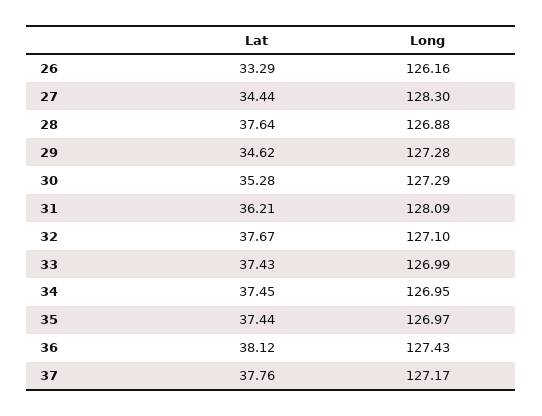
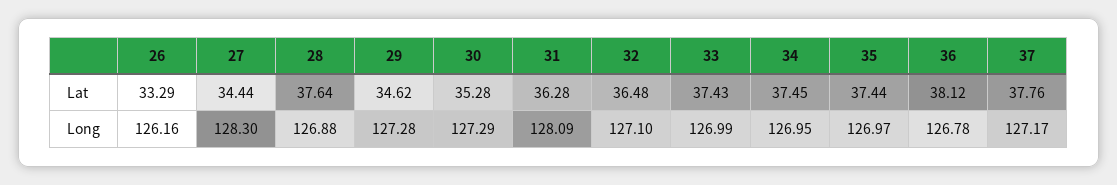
Lat, 31: 36.21 -> 36.28
Lat, 32: 37.67 -> 36.48
Long, 36: 127.43 -> 126.78

